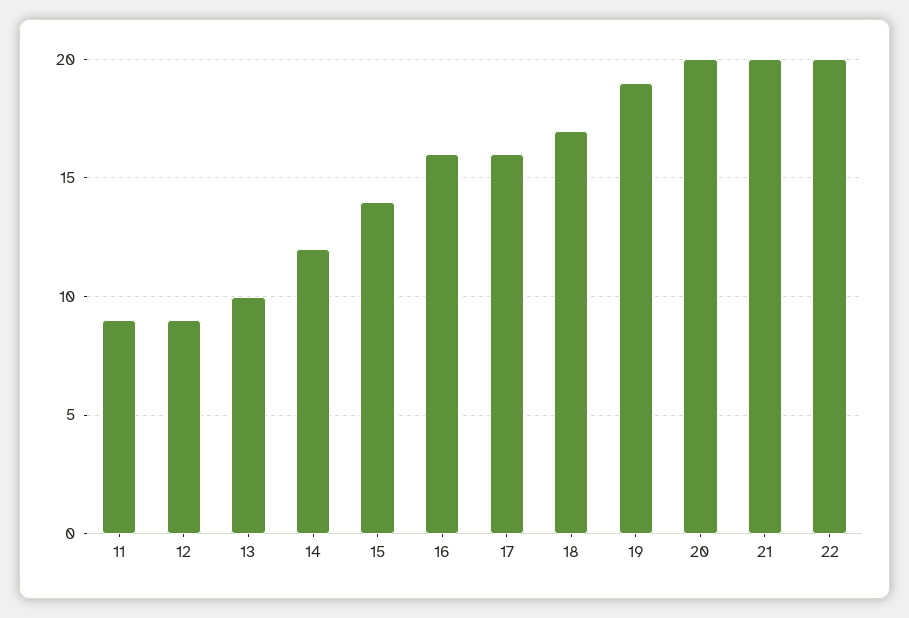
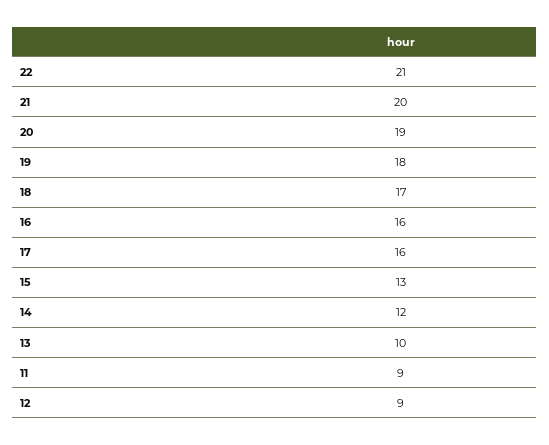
15: 14 -> 13
19: 19 -> 18
20: 20 -> 19
22: 20 -> 21

